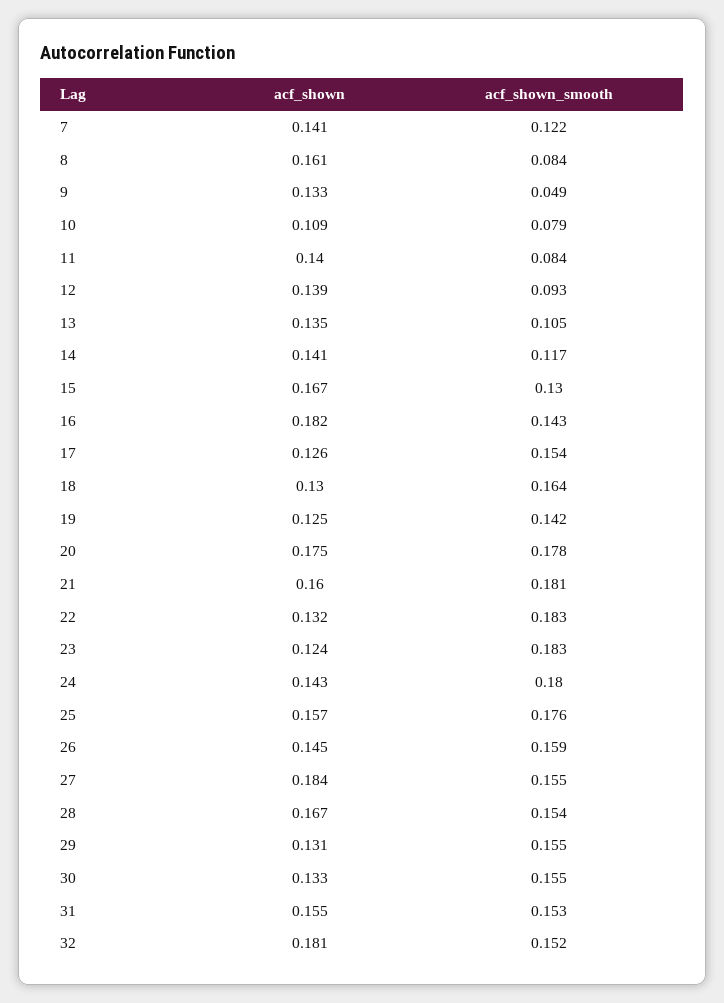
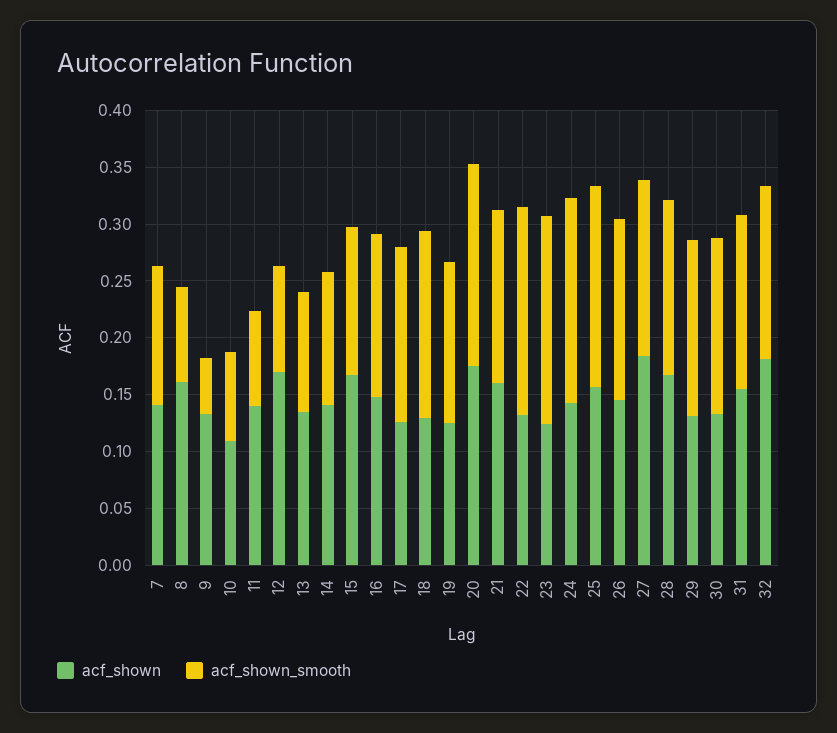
acf_shown, 12: 0.139 -> 0.17
acf_shown, 16: 0.182 -> 0.15
acf_shown_smooth, 21: 0.181 -> 0.15

